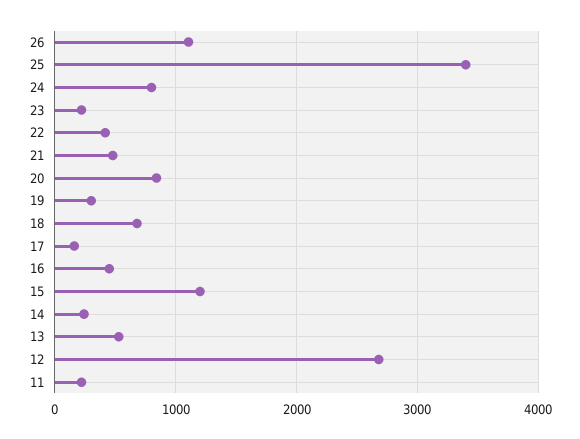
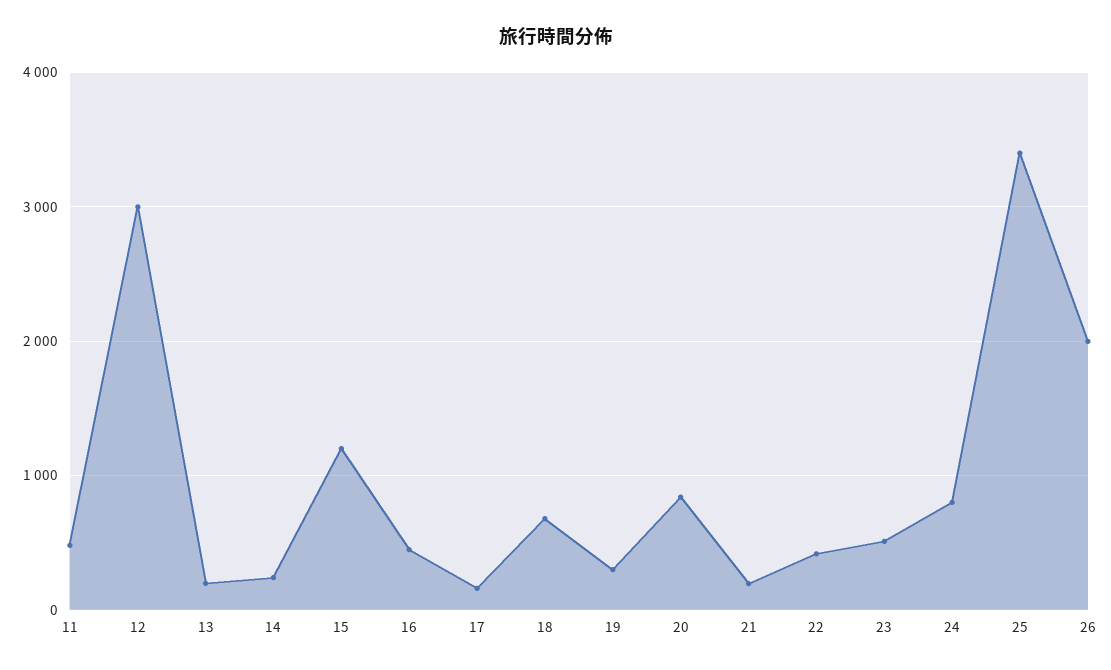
26: 1100 -> 2000
23: 200 -> 500
21: 500 -> 200
13: 500 -> 200
12: 2700 -> 3000
11: 200 -> 500

